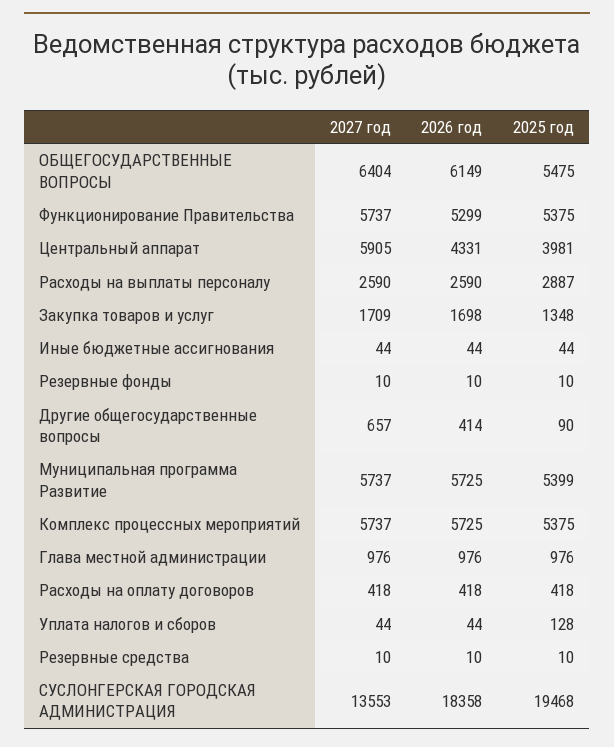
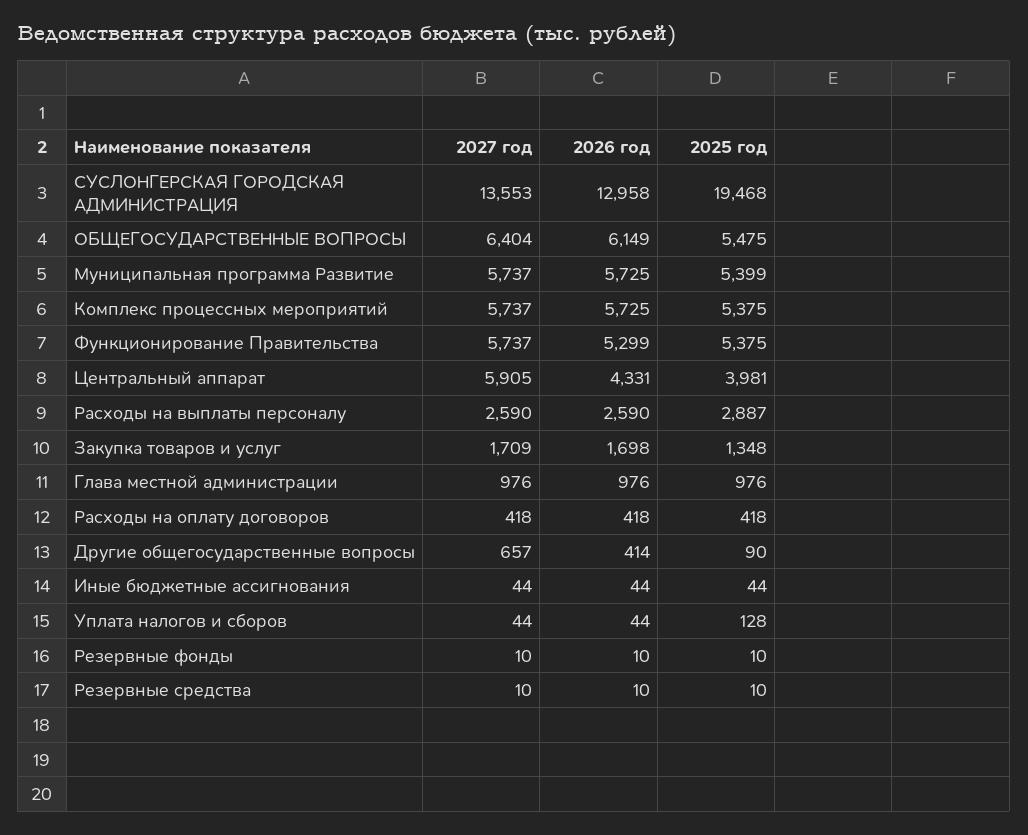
2026 год, СУСЛОНГЕРСКАЯ ГОРОДСКАЯ АДМИНИСТРАЦИЯ: 18358 -> 12958

